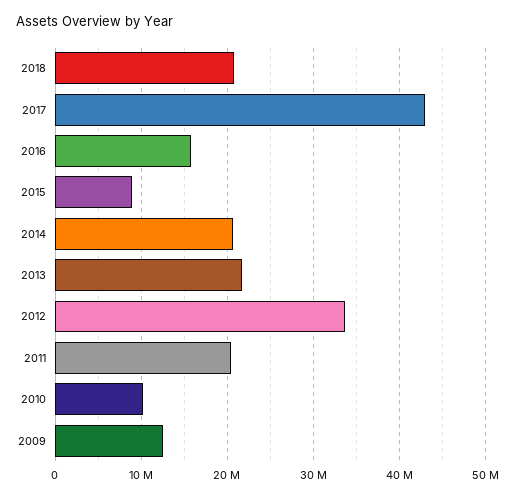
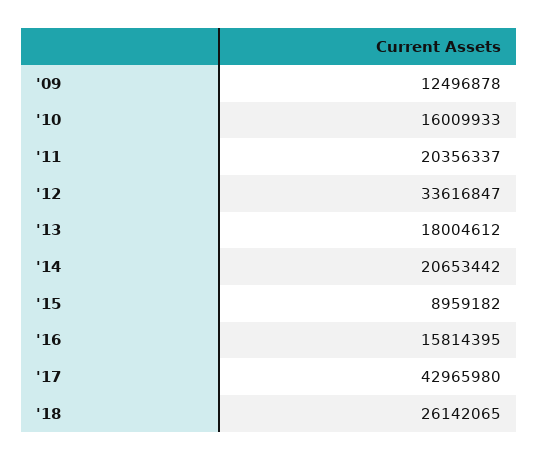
2018: 21000000 -> 26142065
2013: 22000000 -> 18004612
2010: 10000000 -> 16009933

